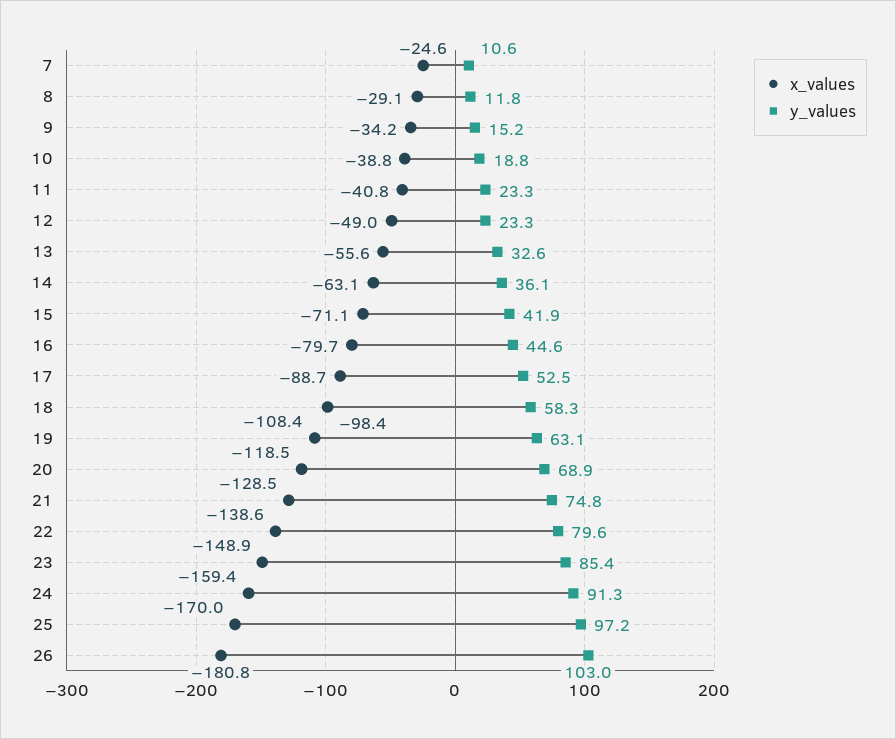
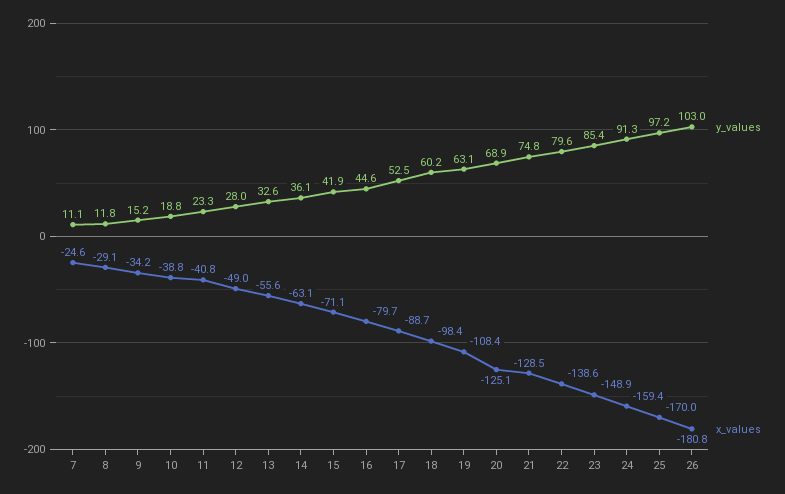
y_values, 7: 10.6 -> 11.1
y_values, 12: 23.3 -> 28
y_values, 18: 58.3 -> 60.2
x_values, 20: -118.5 -> -125.1

